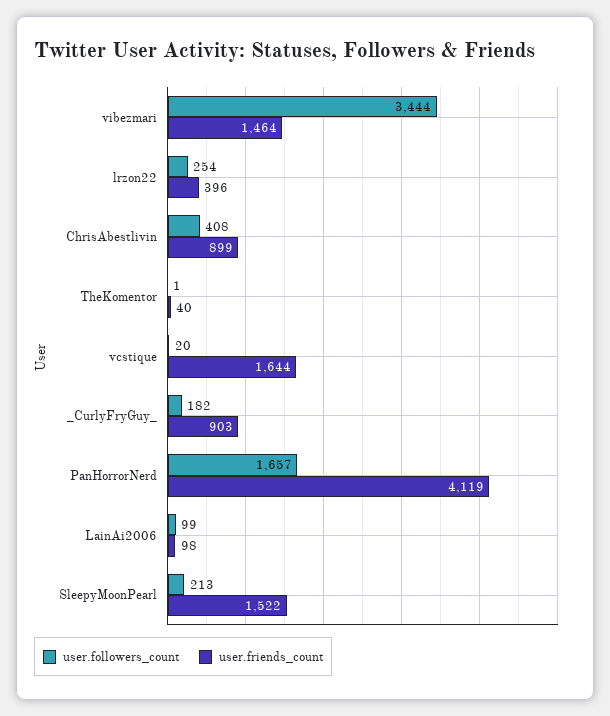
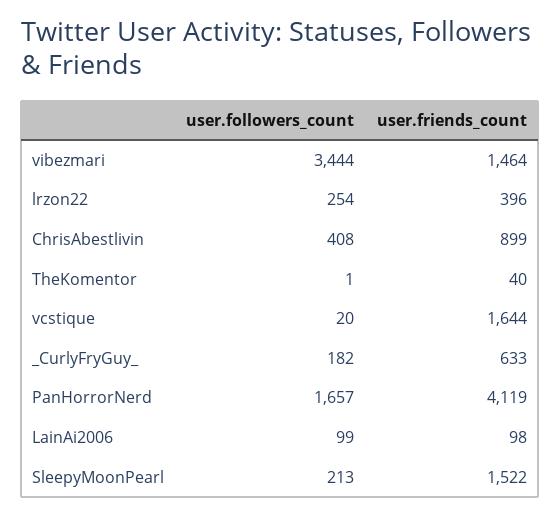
user.friends_count, _CurlyFryGuy_: 903 -> 633

